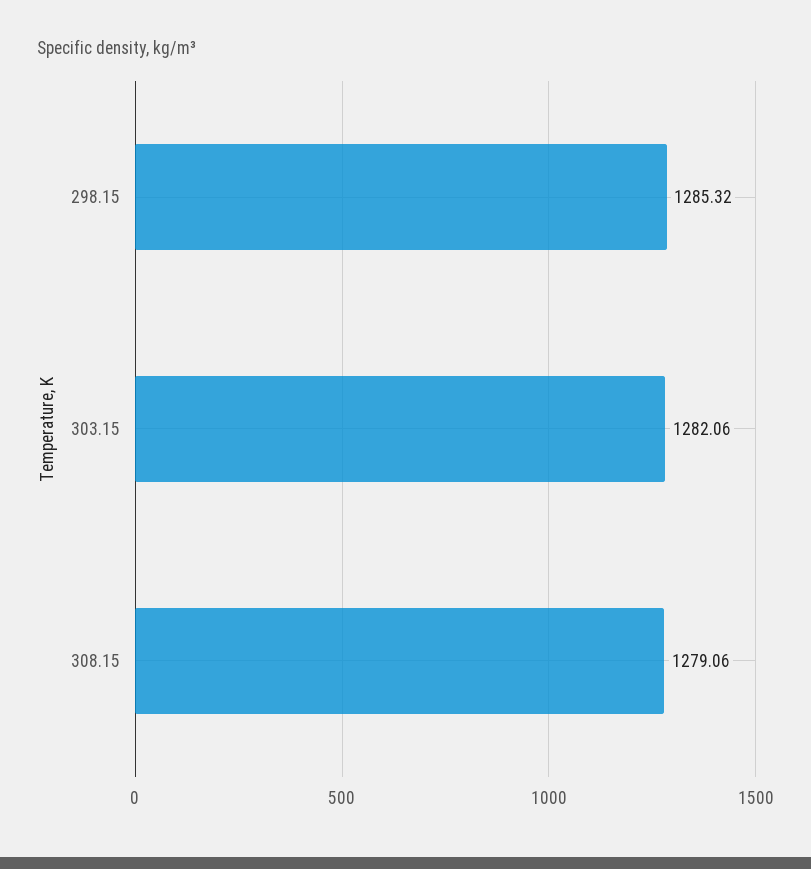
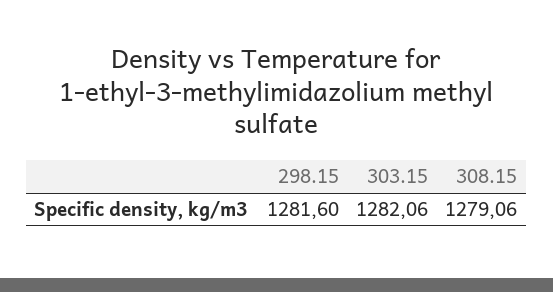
298.15: 1285.32 -> 1281.6

